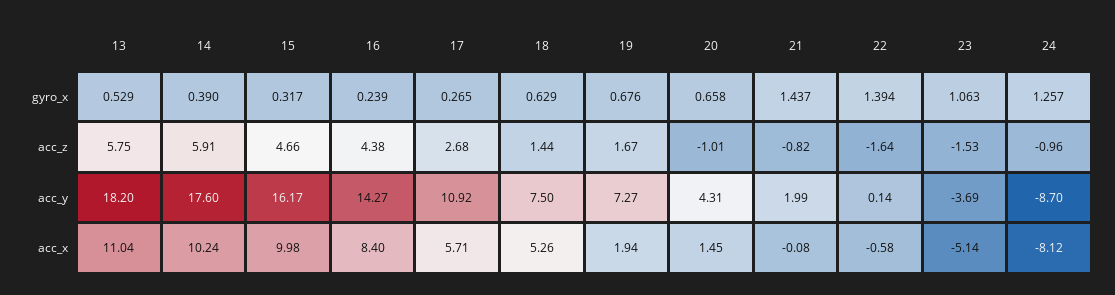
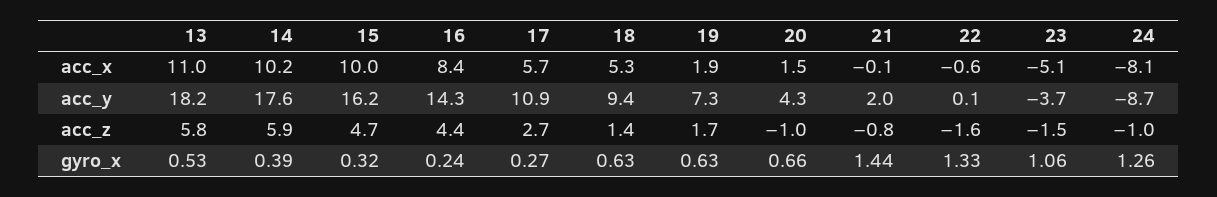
19, gyro_x: 0.676 -> 0.63
22, gyro_x: 1.394 -> 1.33
18, acc_y: 7.5 -> 9.4

